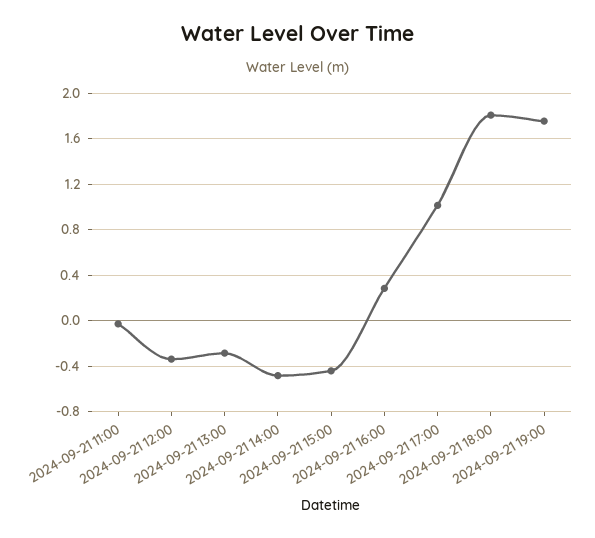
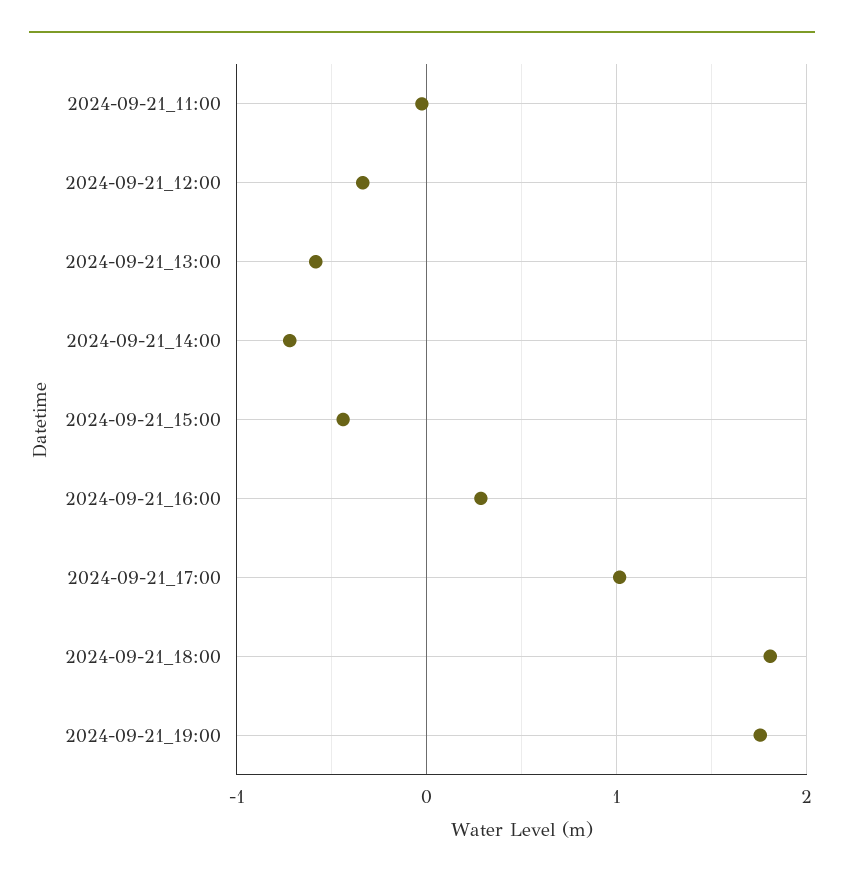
2024-09-21 13:00: -0.3 -> -0.6
2024-09-21 14:00: -0.5 -> -0.7

